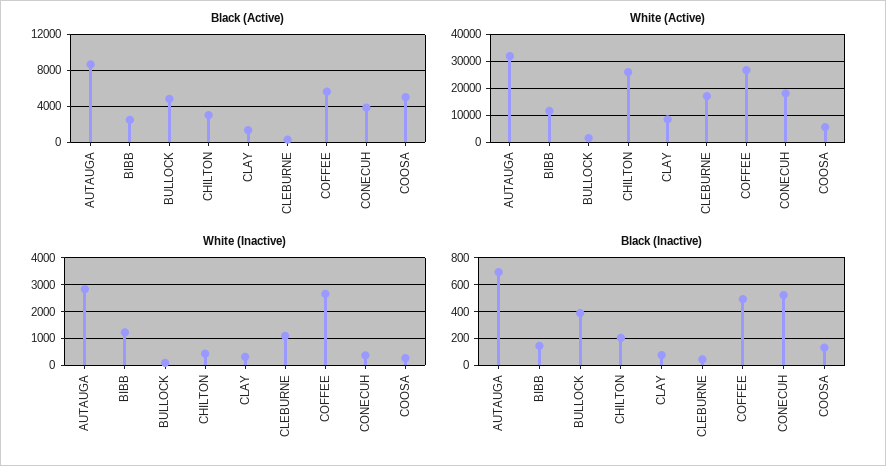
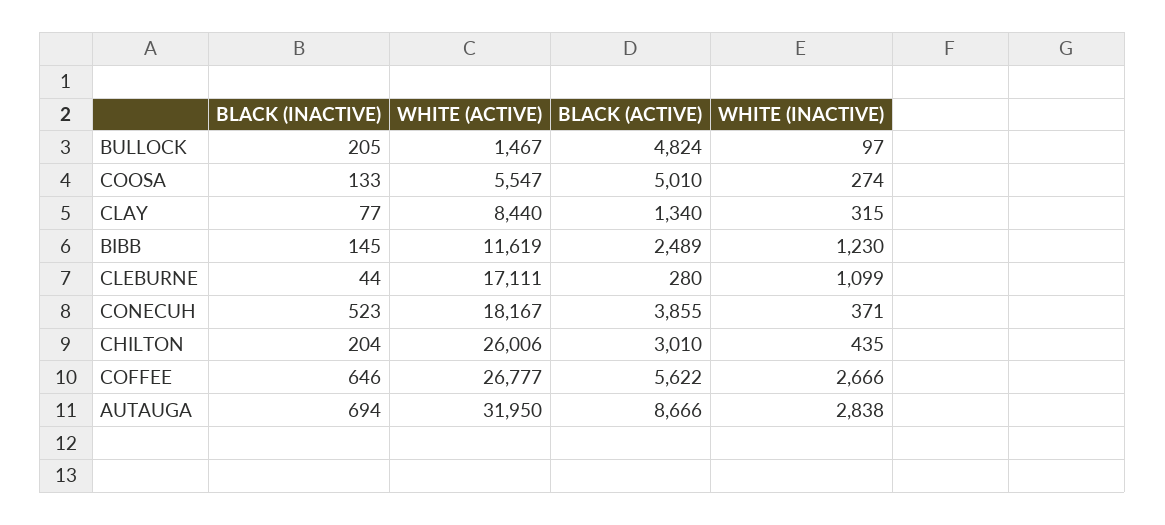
Black (Inactive), BULLOCK: 400 -> 205
Black (Inactive), COFFEE: 500 -> 646

